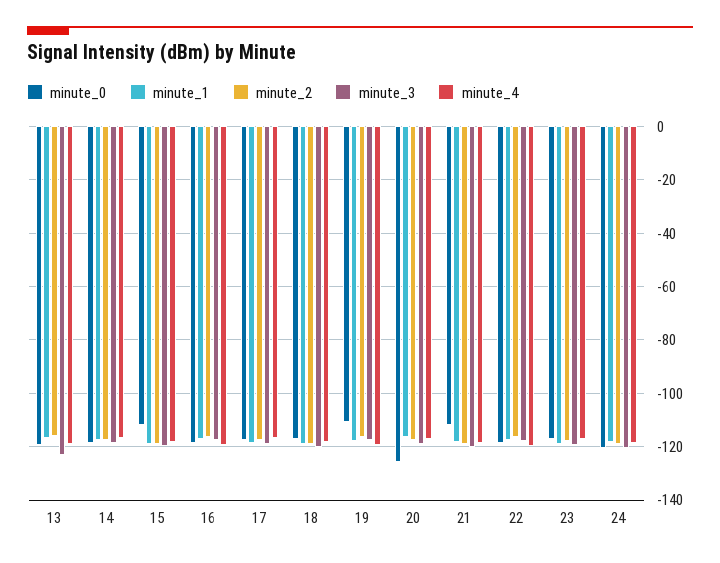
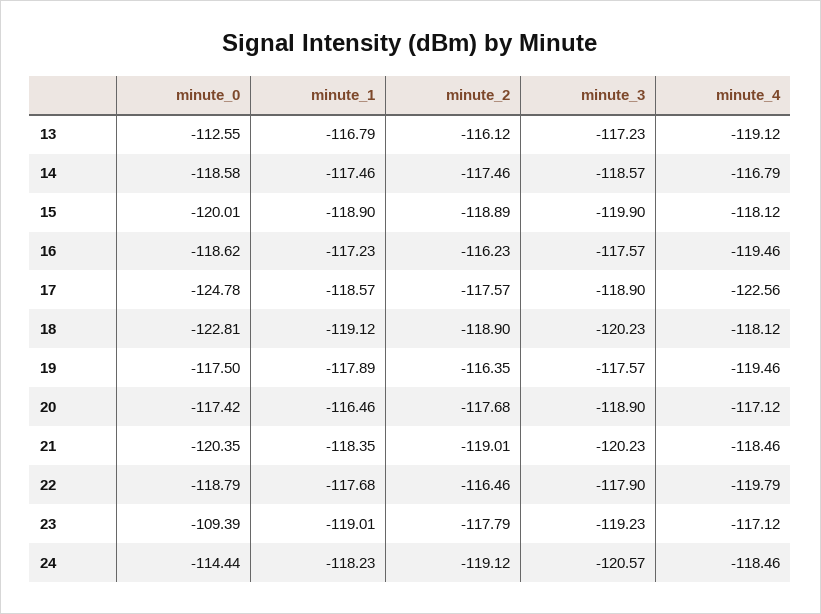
minute_0, 13: -120 -> -112.55
minute_3, 13: -122.5 -> -117.23
minute_0, 15: -112.5 -> -120.01
minute_0, 17: -117.5 -> -124.78
minute_4, 17: -117.5 -> -122.56
minute_0, 18: -117.5 -> -122.81
minute_0, 19: -110 -> -117.5
minute_0, 20: -125 -> -117.42
minute_0, 21: -112.5 -> -120.35
minute_0, 23: -117.5 -> -109.39
minute_0, 24: -120 -> -114.44

